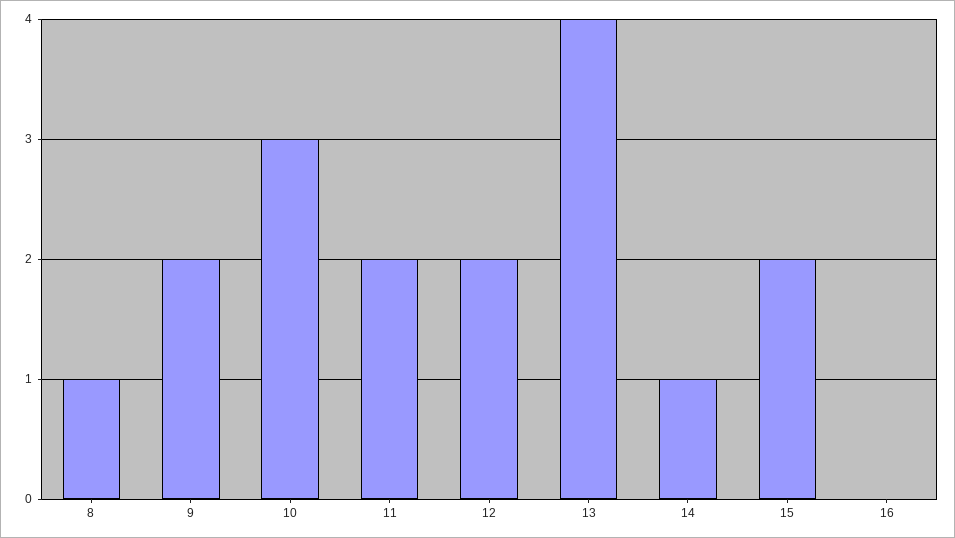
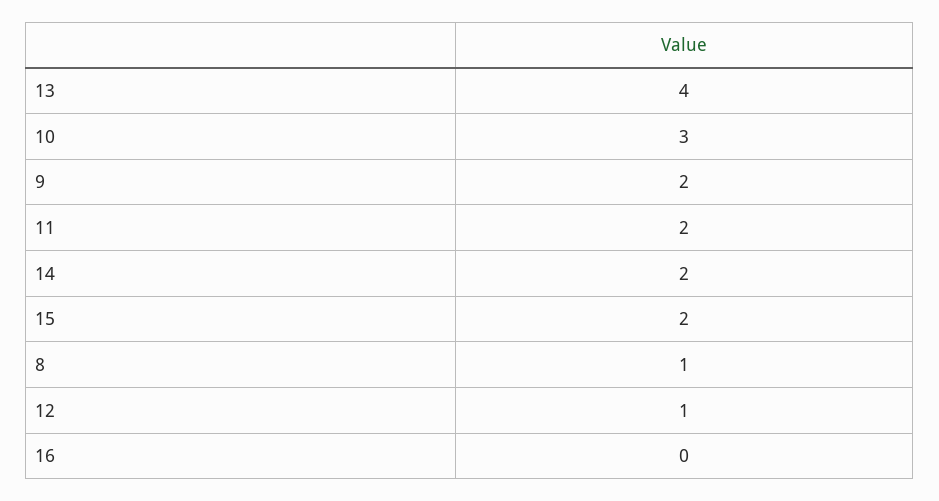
12: 2 -> 1
14: 1 -> 2

